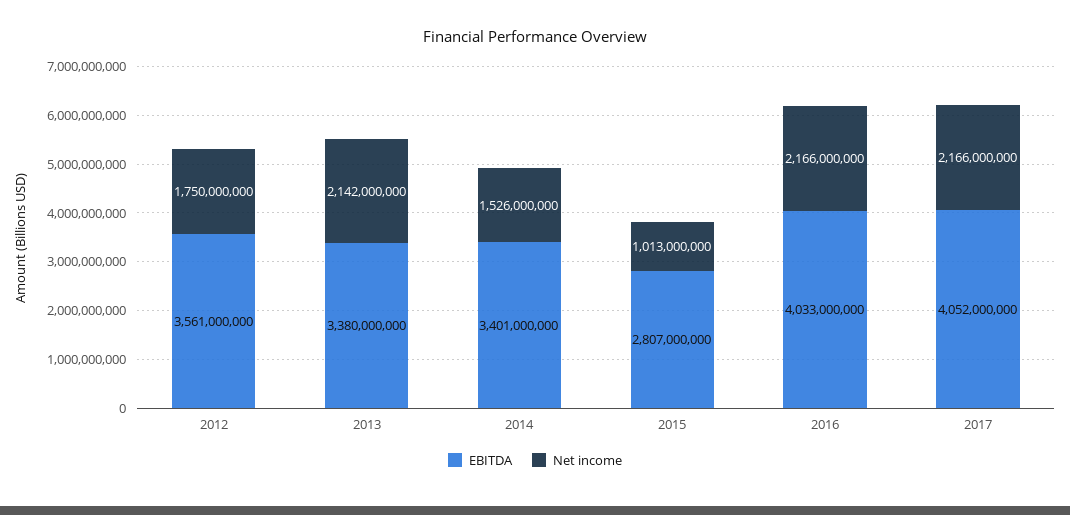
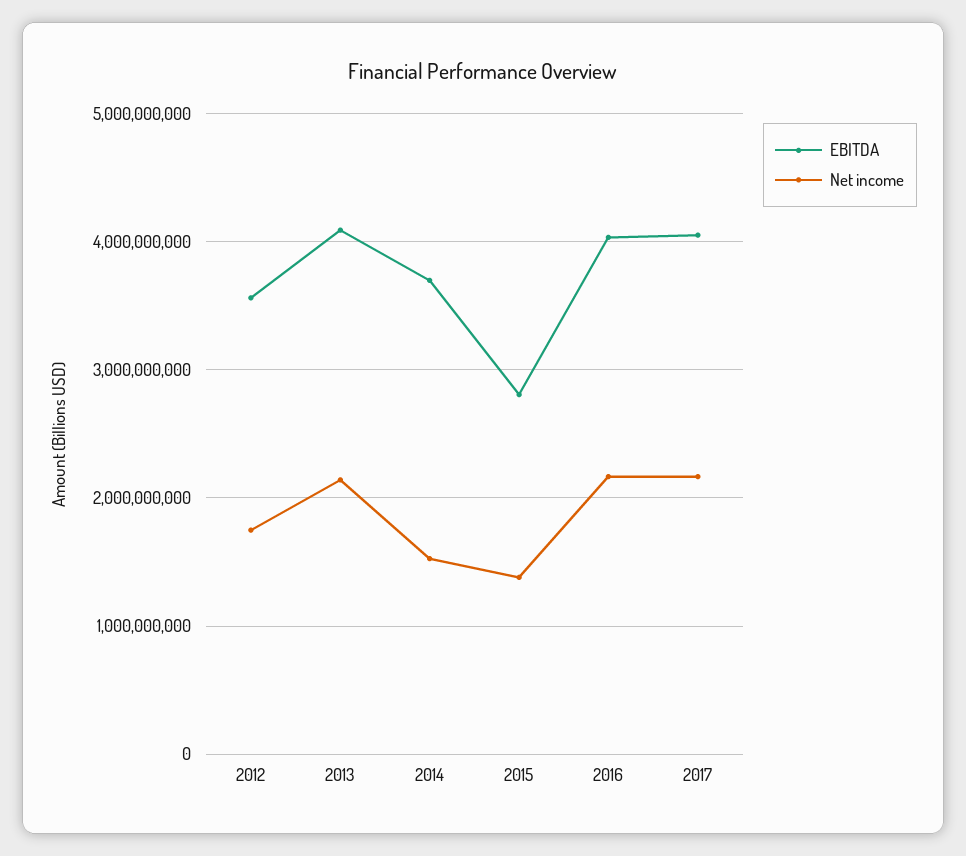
EBITDA, 2013: 3380000000 -> 4100000000
EBITDA, 2014: 3401000000 -> 3700000000
Net income, 2015: 1013000000 -> 1400000000

